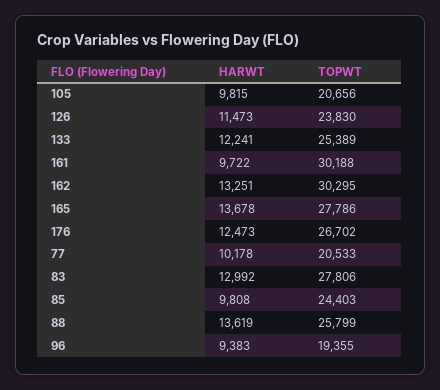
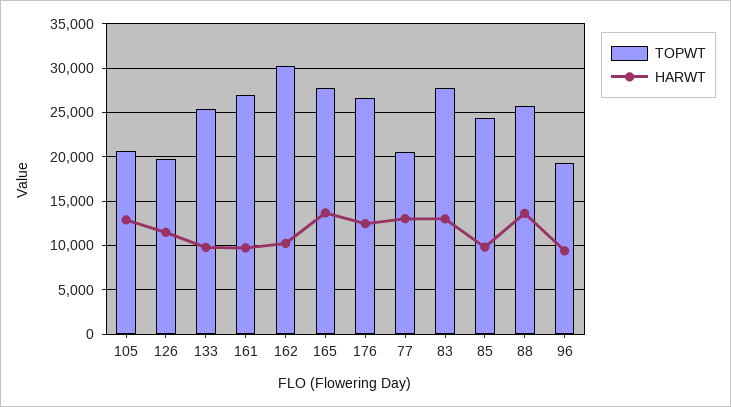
HARWT, 105: 9815 -> 13000
TOPWT, 126: 23830 -> 20000
HARWT, 133: 12241 -> 10000
TOPWT, 161: 30188 -> 27000
HARWT, 162: 13251 -> 10000
HARWT, 77: 10178 -> 13000

